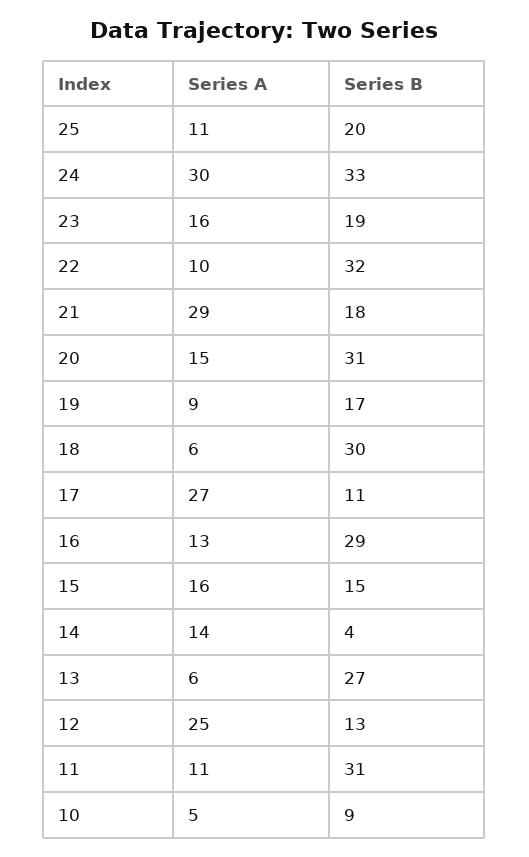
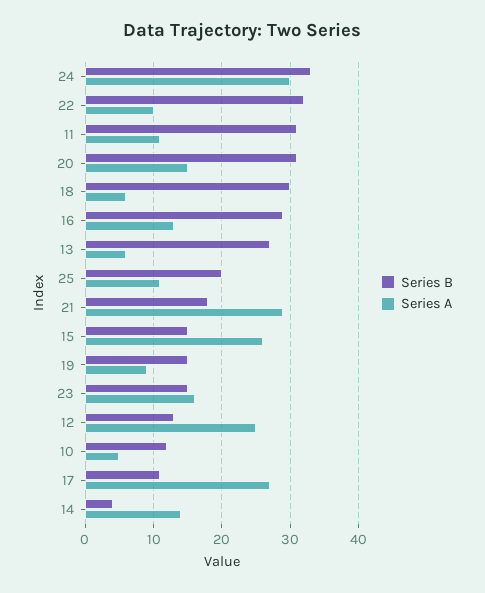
Series B, 23: 19 -> 15
Series B, 19: 17 -> 15
Series A, 15: 16 -> 26
Series B, 10: 9 -> 12

